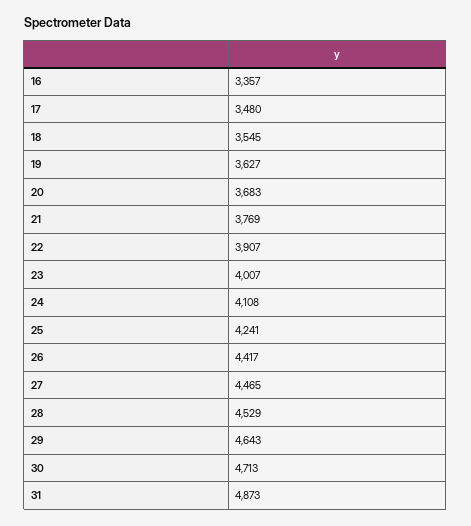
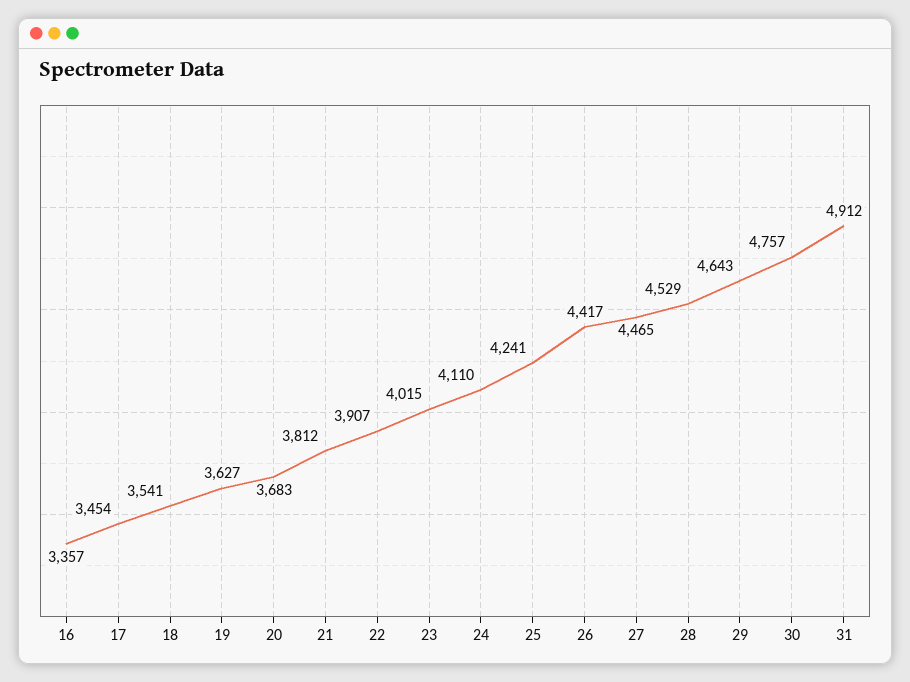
17: 3480 -> 3454
18: 3545 -> 3541
21: 3769 -> 3812
23: 4007 -> 4015
24: 4108 -> 4110
30: 4713 -> 4757
31: 4873 -> 4912

